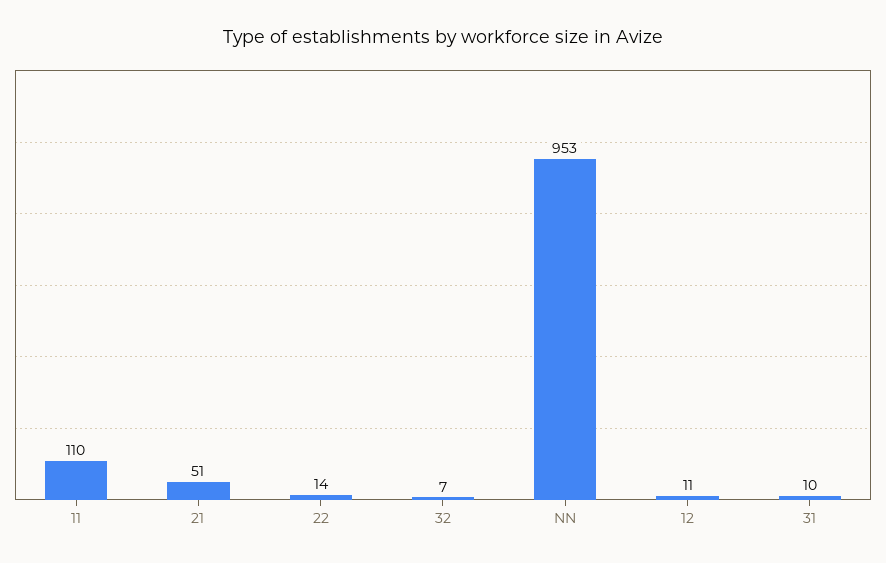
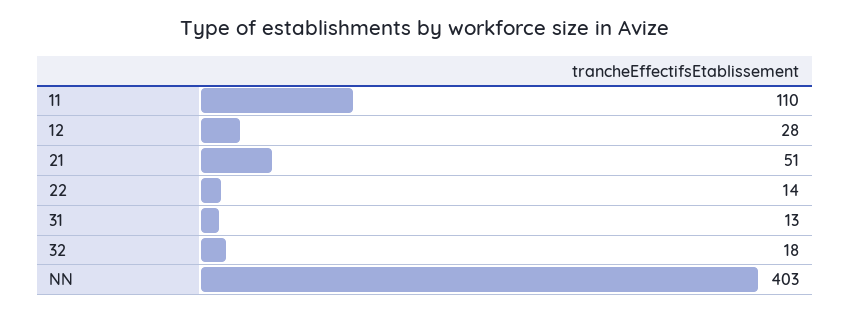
32: 7 -> 18
NN: 953 -> 403
12: 11 -> 28
31: 10 -> 13

